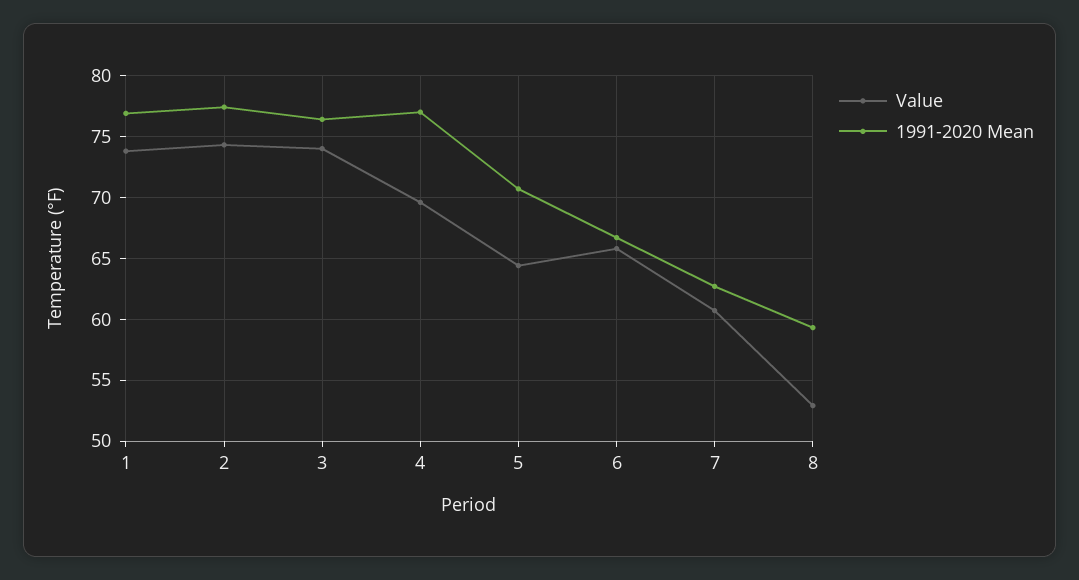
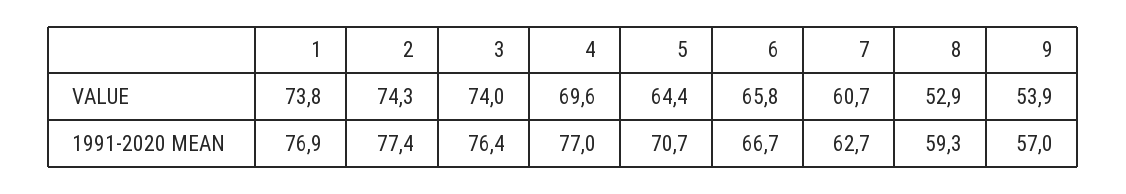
Value, 9: none -> 53.9
1991-2020 Mean, 9: none -> 57

